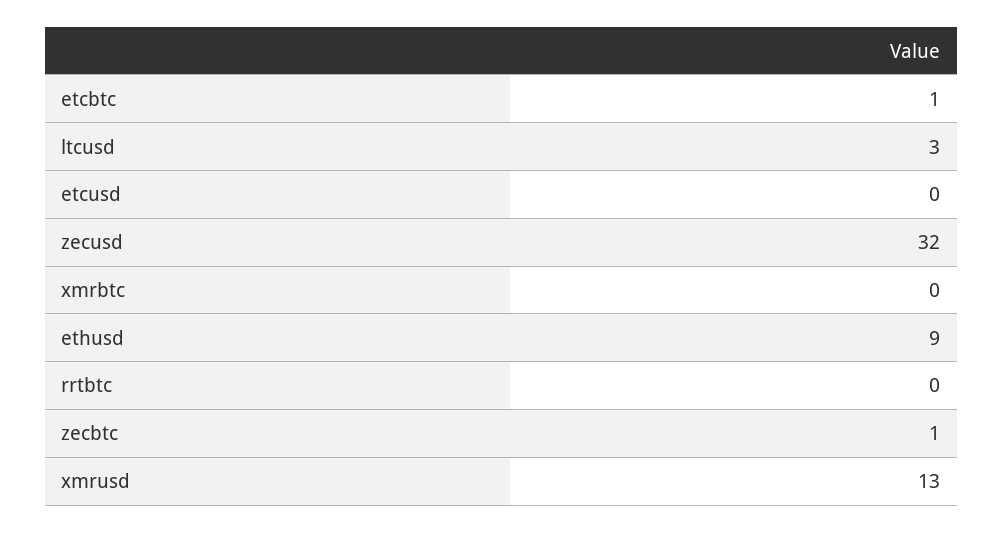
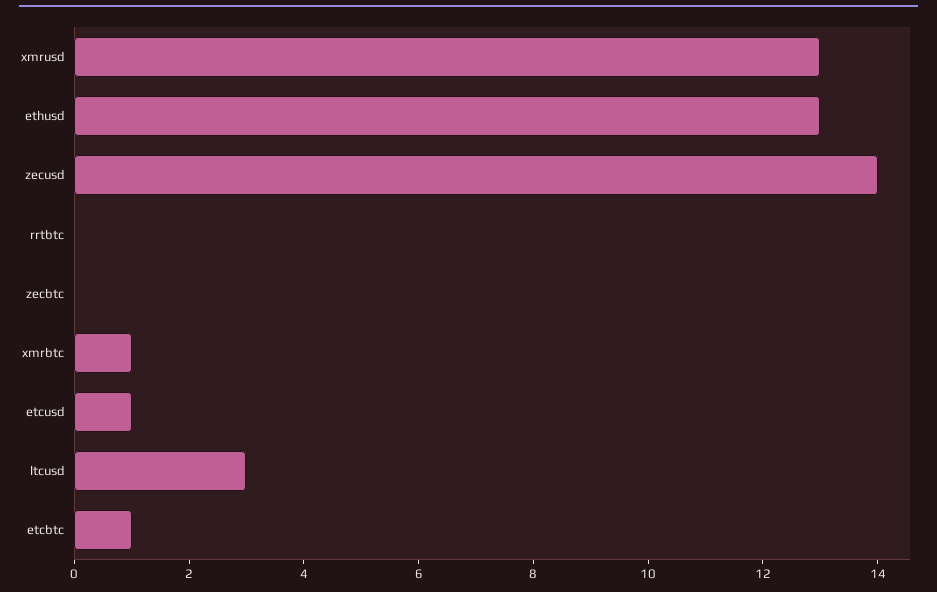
etcusd: 0 -> 1
zecusd: 32 -> 14
xmrbtc: 0 -> 1
ethusd: 9 -> 13
zecbtc: 1 -> 0

